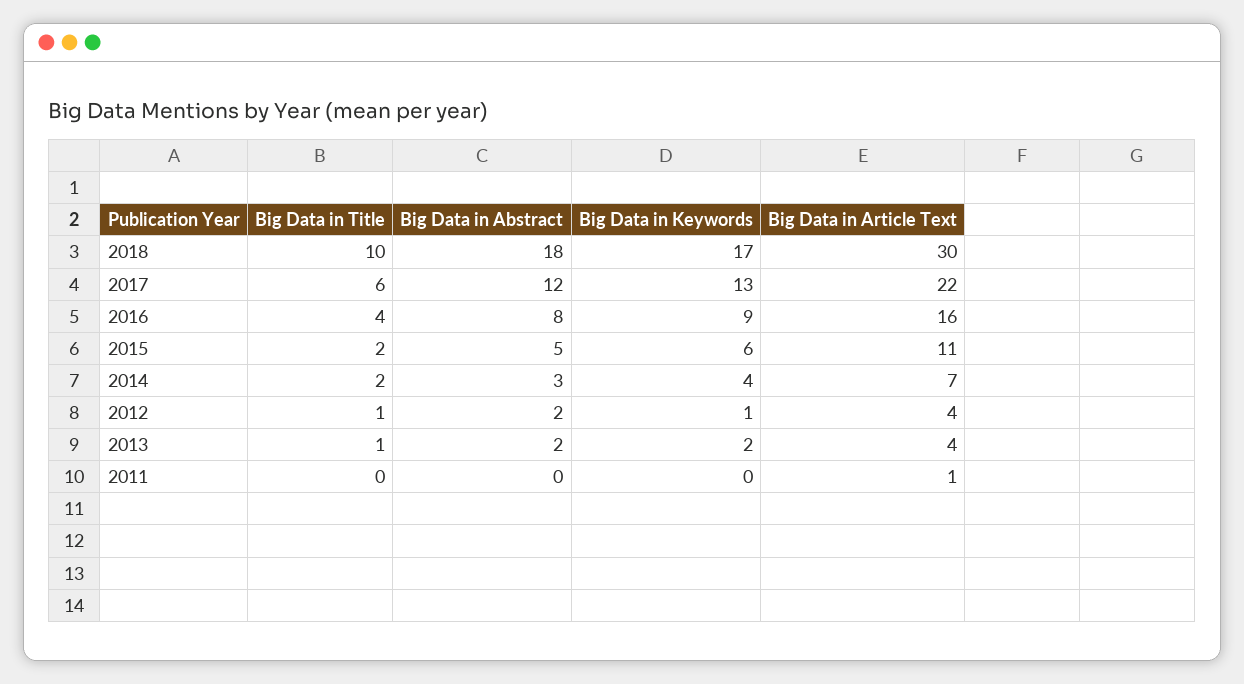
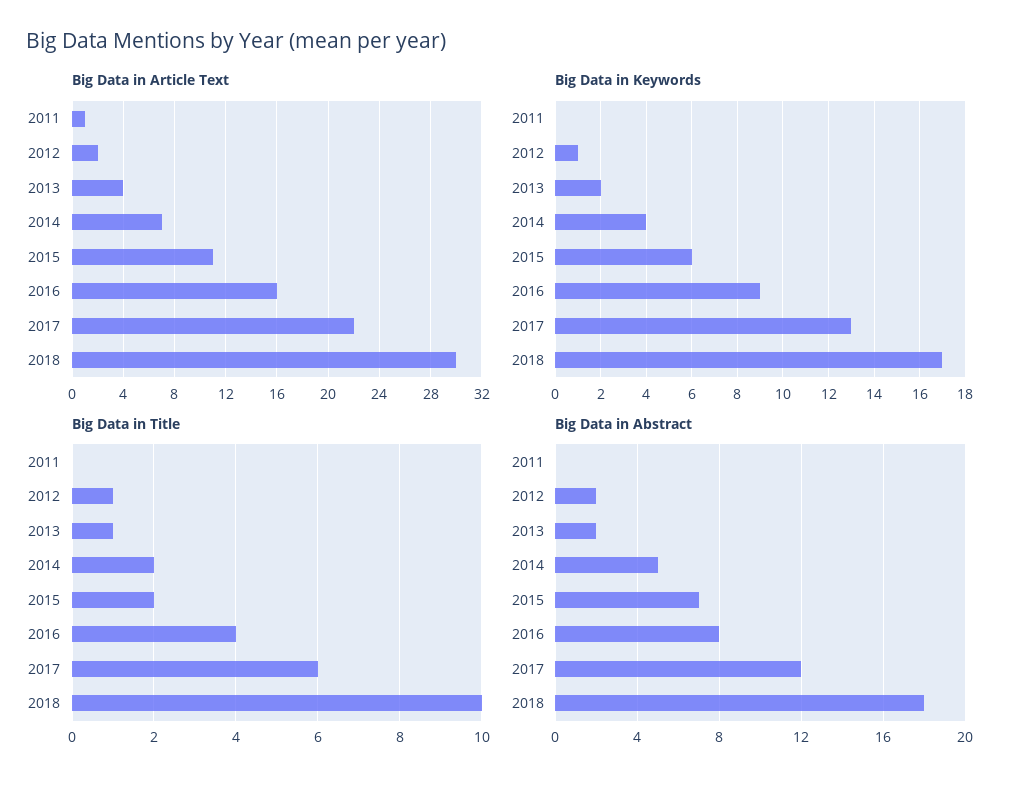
Big Data in Abstract, 2015: 5 -> 7
Big Data in Abstract, 2014: 3 -> 5
Big Data in Article Text, 2012: 4 -> 2

